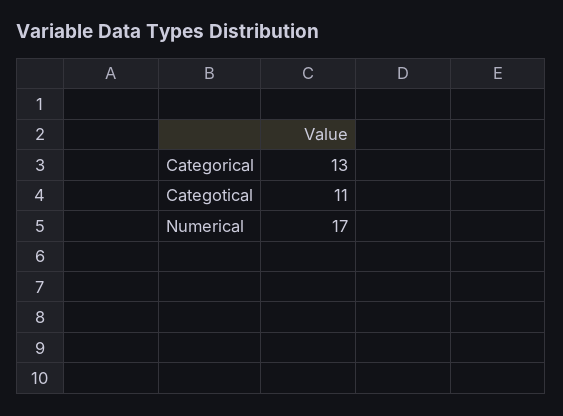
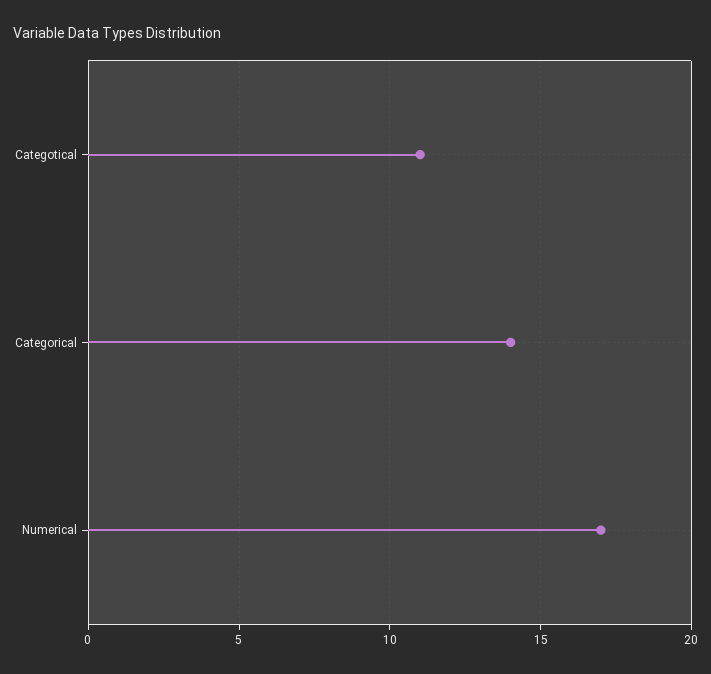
Categorical: 13 -> 14

